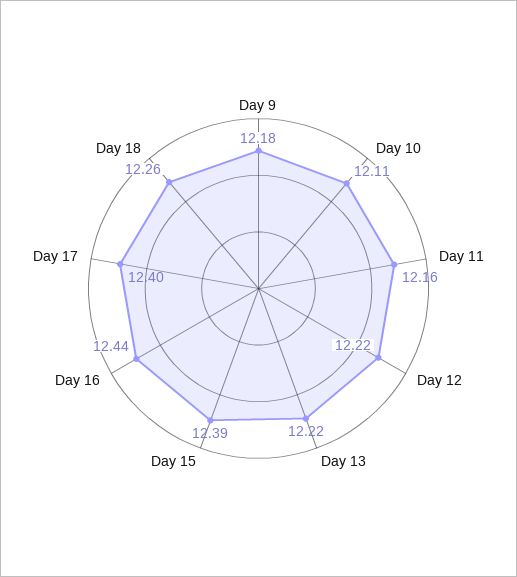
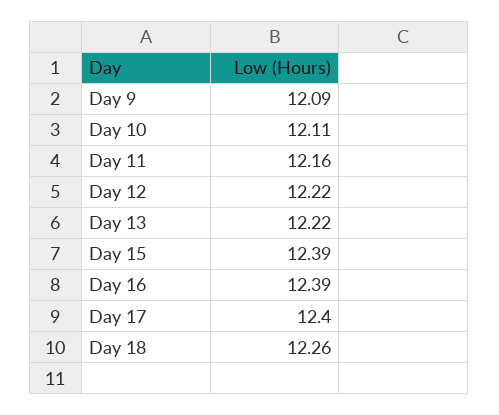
Day 9: 12.18 -> 12.09
Day 16: 12.44 -> 12.39

